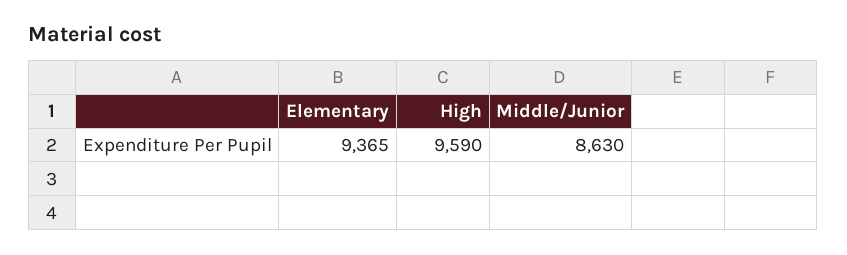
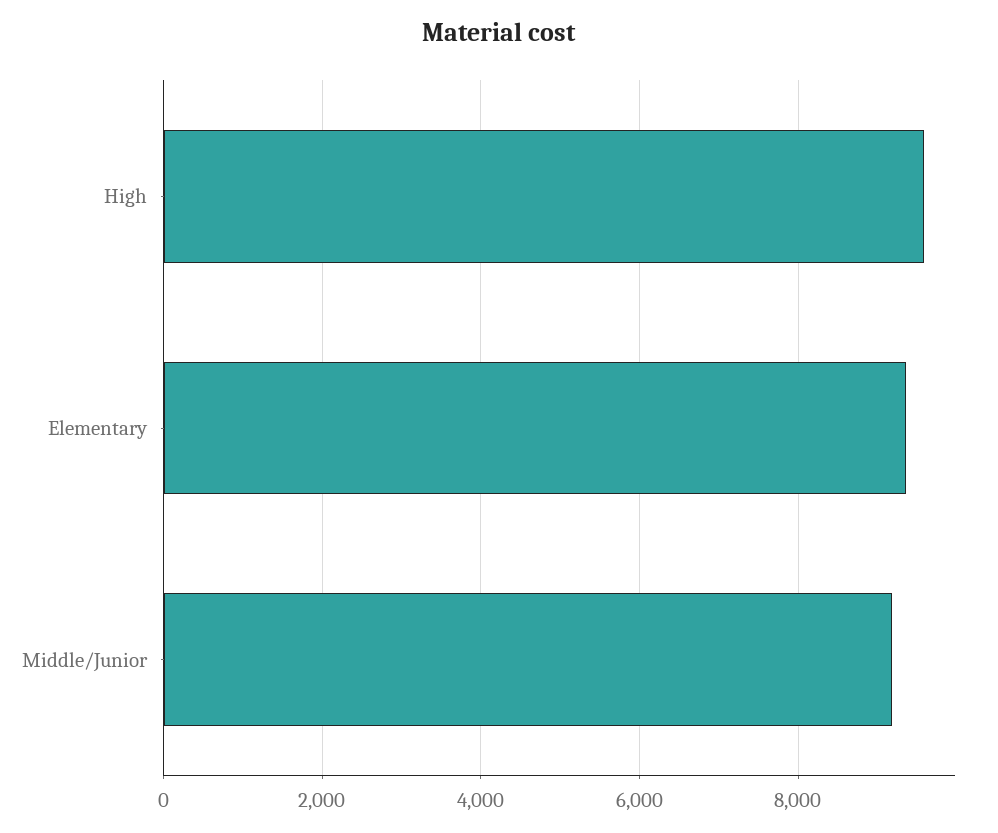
Middle/Junior: 8630 -> 9200

